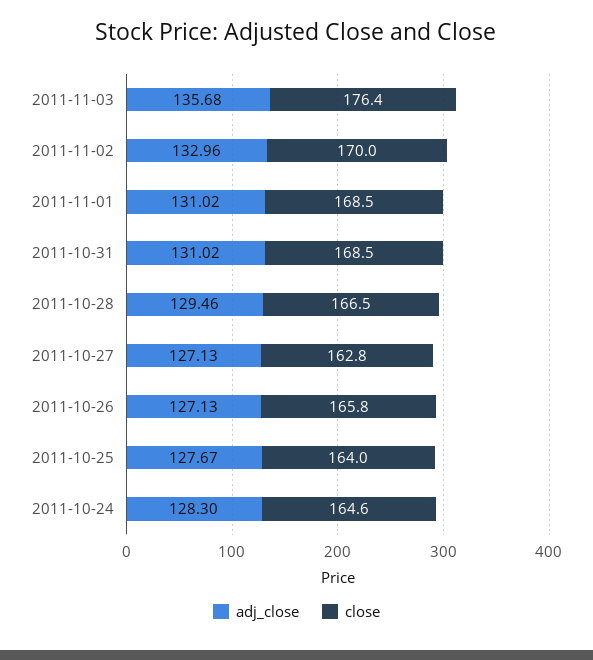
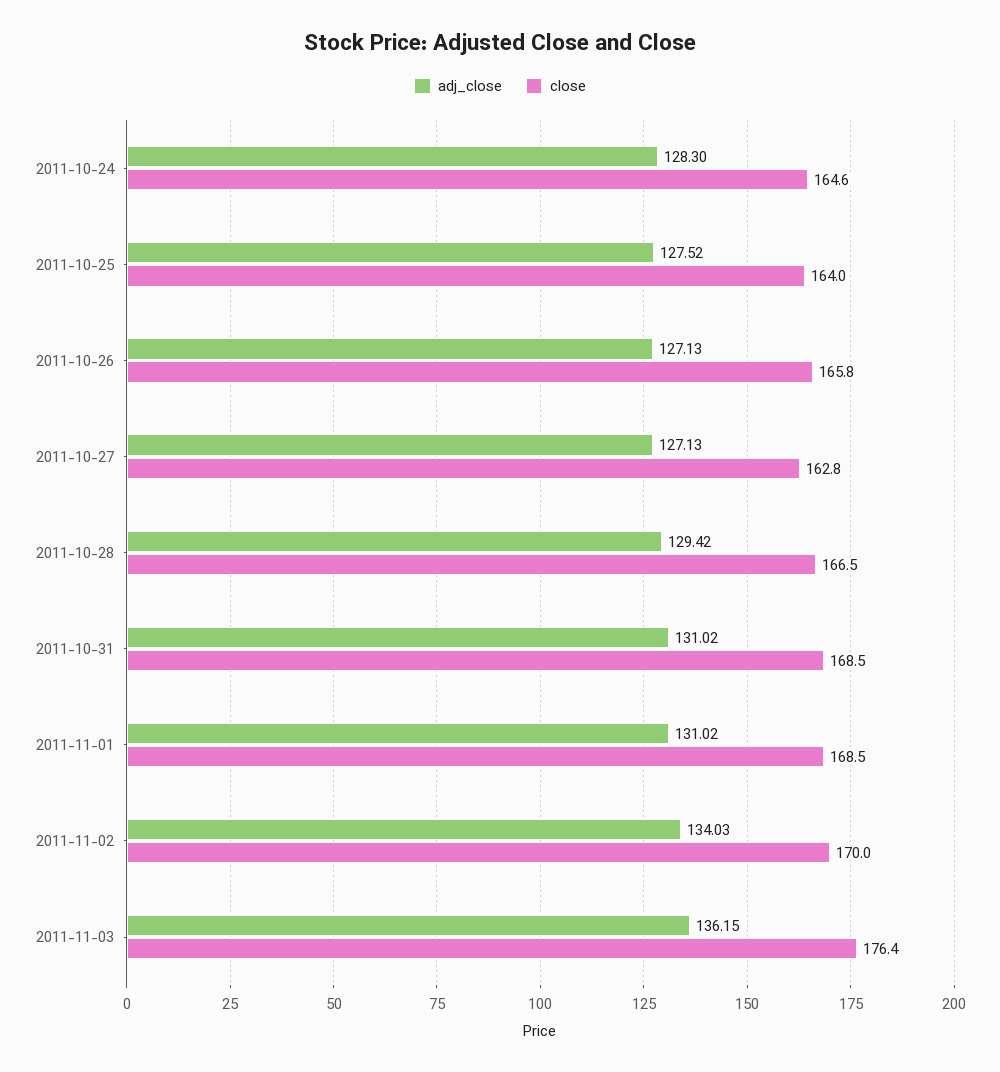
adj_close, 2011-11-03: 135.68 -> 136.15
adj_close, 2011-11-02: 132.96 -> 134.03
adj_close, 2011-10-28: 129.46 -> 129.42
adj_close, 2011-10-25: 127.67 -> 127.52

